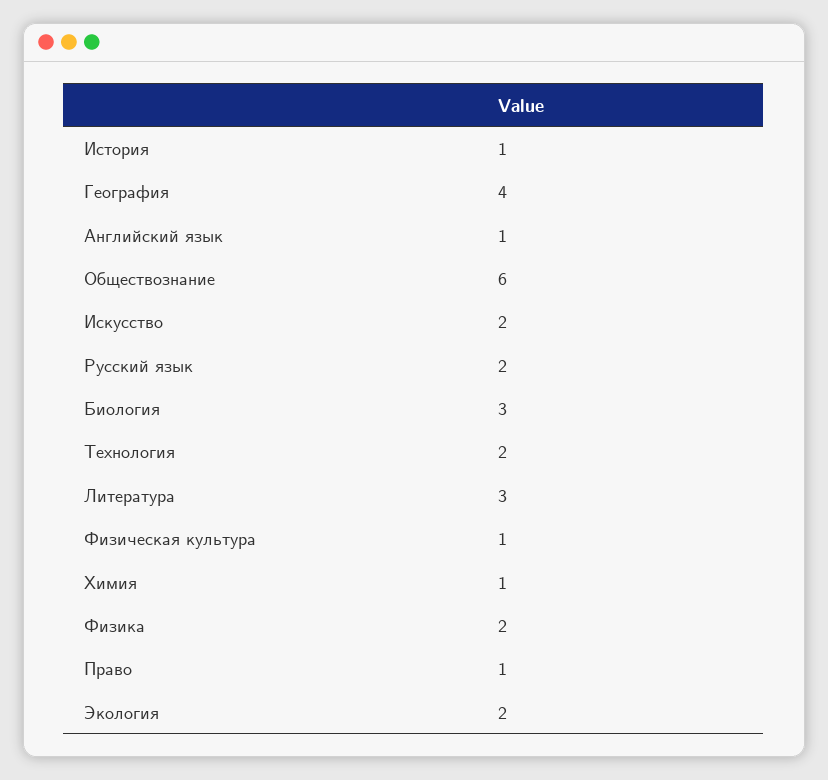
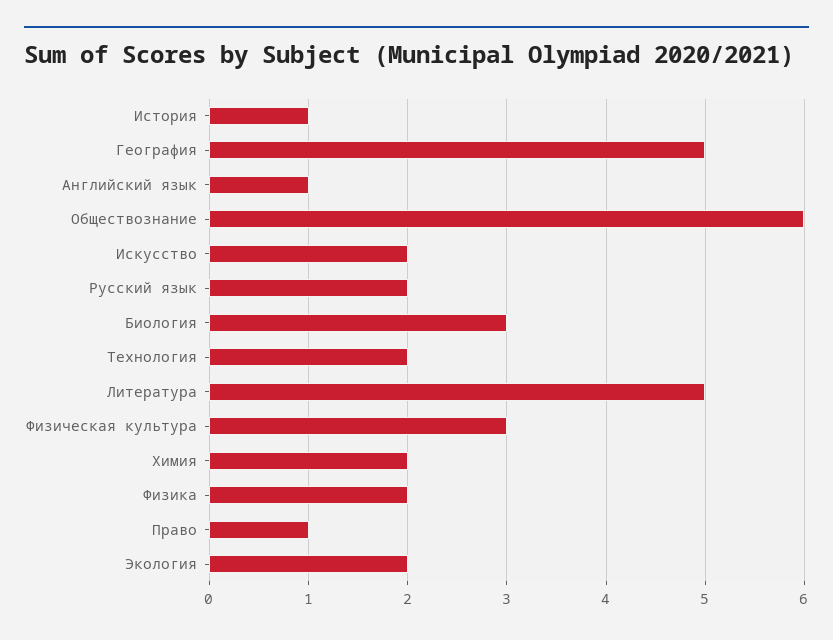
География: 4 -> 5
Литература: 3 -> 5
Физическая культура: 1 -> 3
Химия: 1 -> 2

